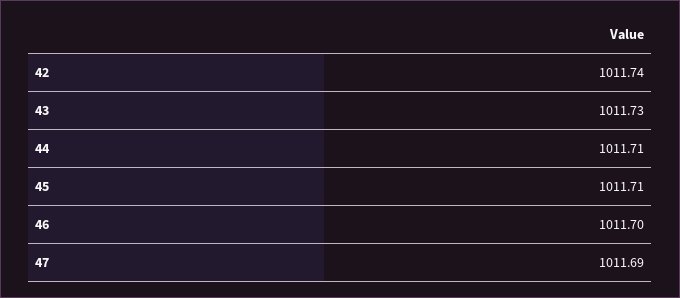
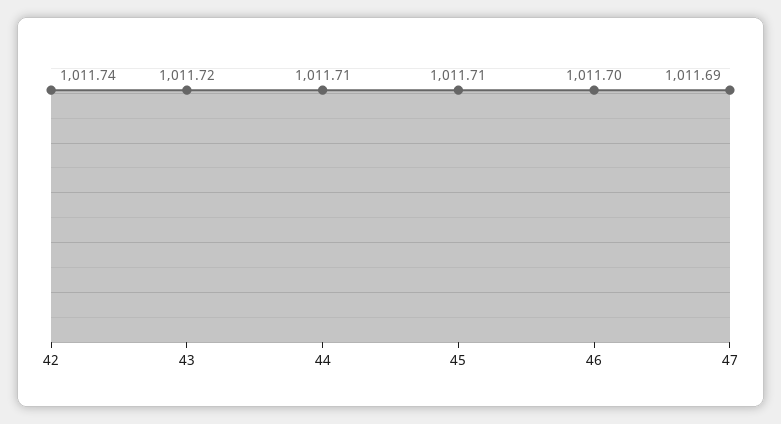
43: 1011.73 -> 1011.72

